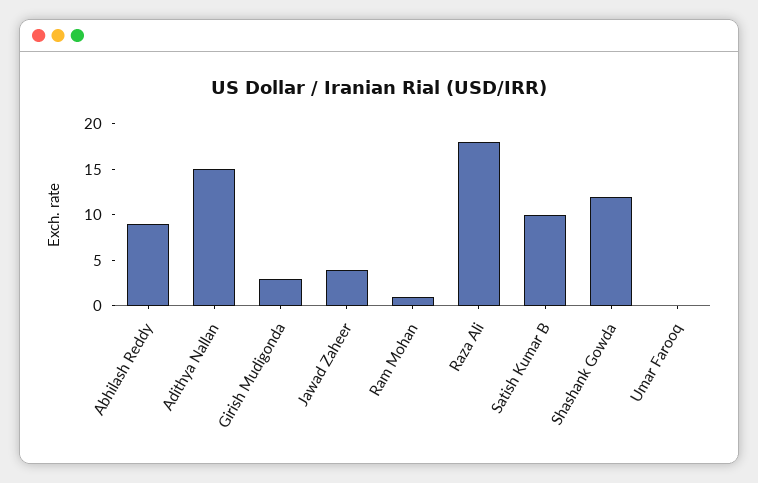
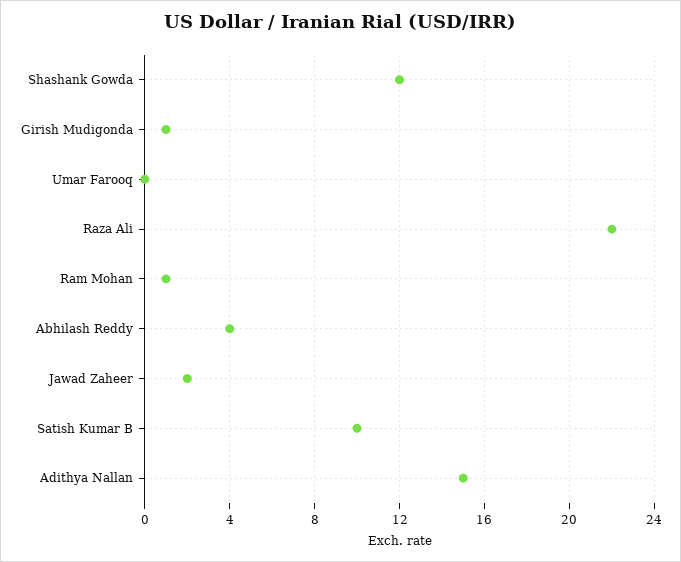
Abhilash Reddy: 9 -> 4
Girish Mudigonda: 3 -> 1
Jawad Zaheer: 4 -> 2
Raza Ali: 18 -> 22

